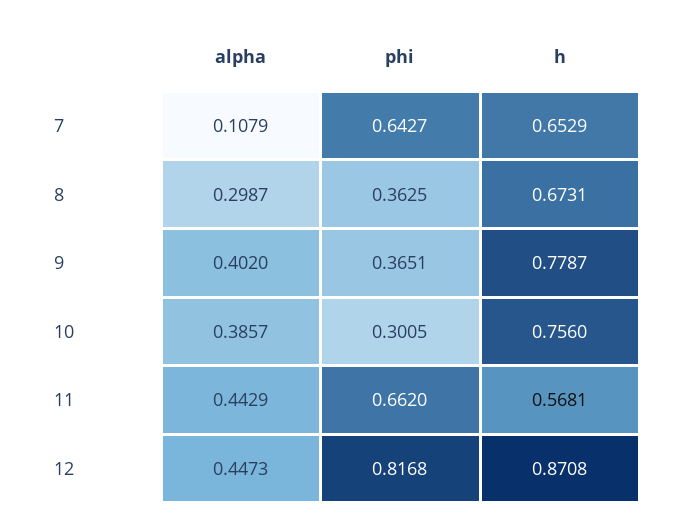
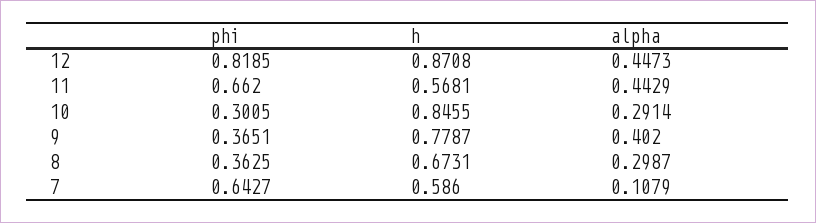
h, 7: 0.6529 -> 0.586
alpha, 10: 0.3857 -> 0.2914
h, 10: 0.756 -> 0.8455
phi, 12: 0.8168 -> 0.8185

